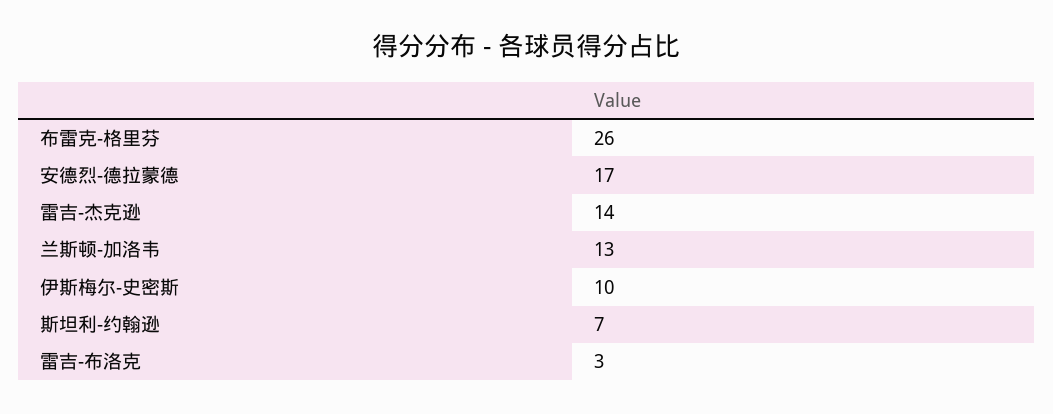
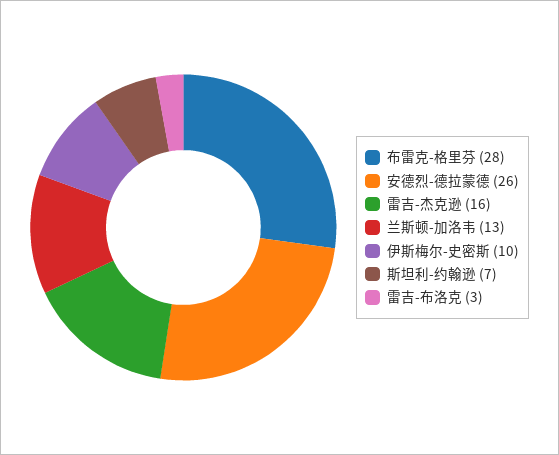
布雷克-格里芬: 26 -> 28
安德烈-德拉蒙德: 17 -> 26
雷吉-杰克逊: 14 -> 16

